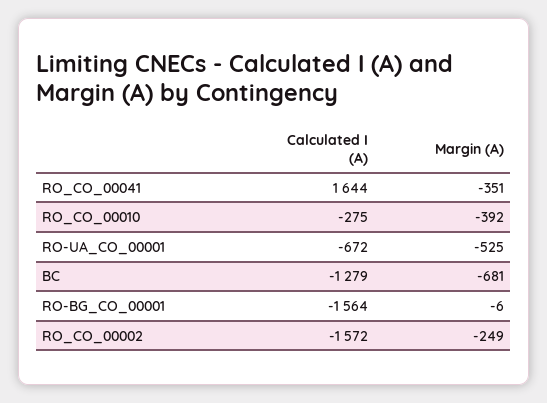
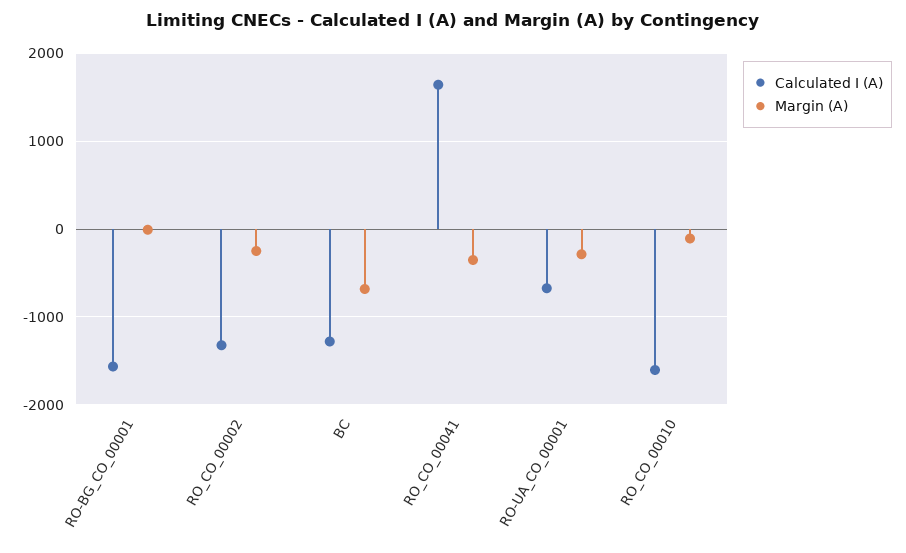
Calculated I (A), RO_CO_00010: -275 -> -1600
Margin (A), RO_CO_00010: -392 -> -100
Margin (A), RO-UA_CO_00001: -525 -> -300
Calculated I (A), RO_CO_00002: -1572 -> -1300

